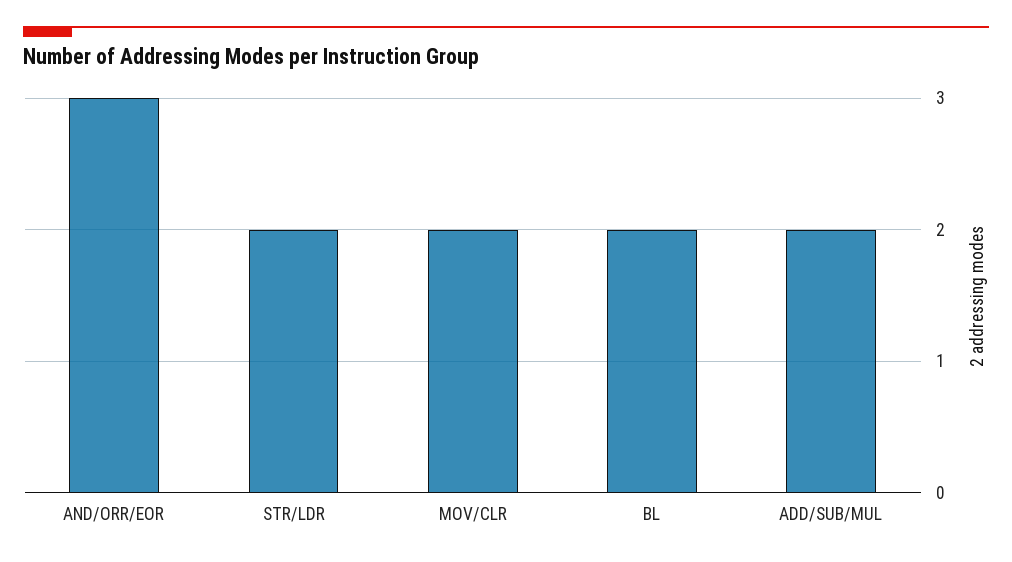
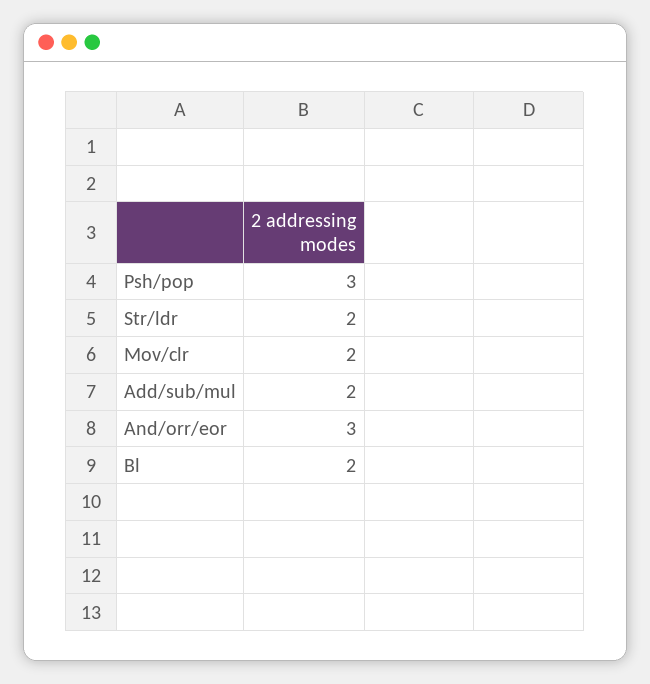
Psh/pop: none -> 3

